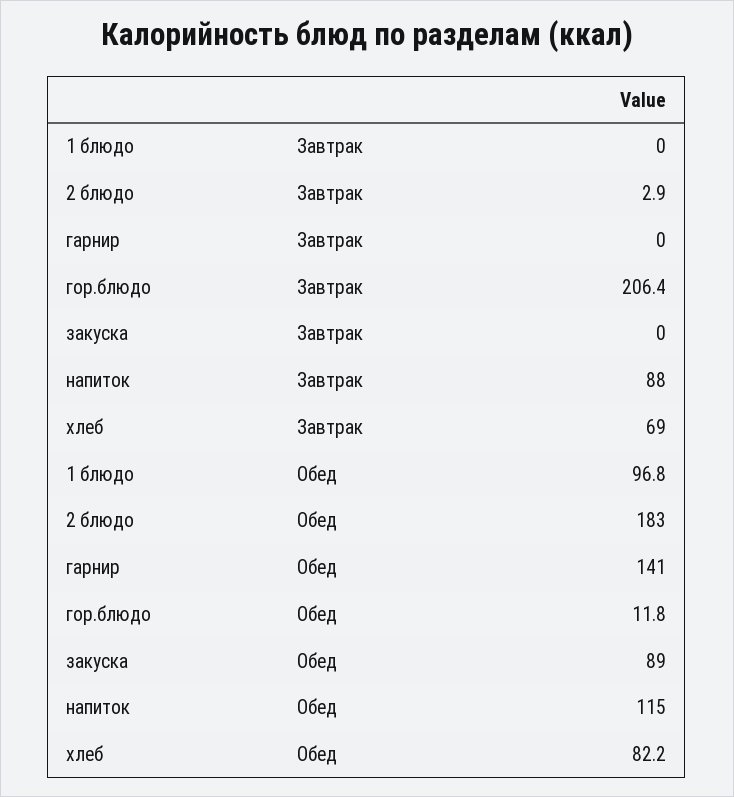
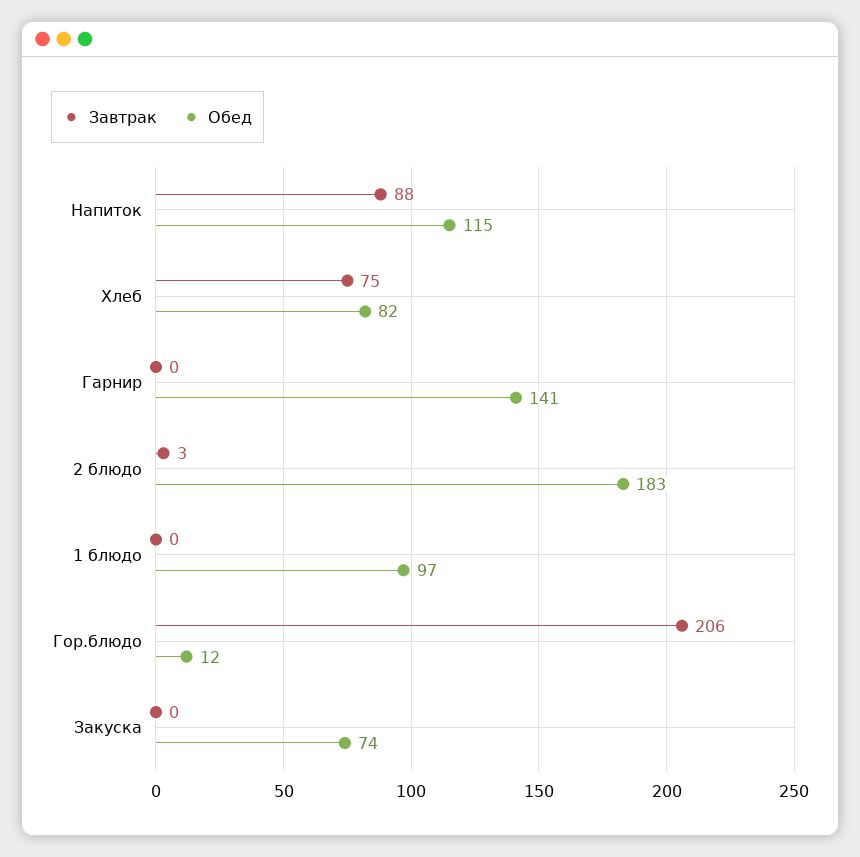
Завтрак, хлеб: 69 -> 75
Обед, закуска: 89 -> 74

